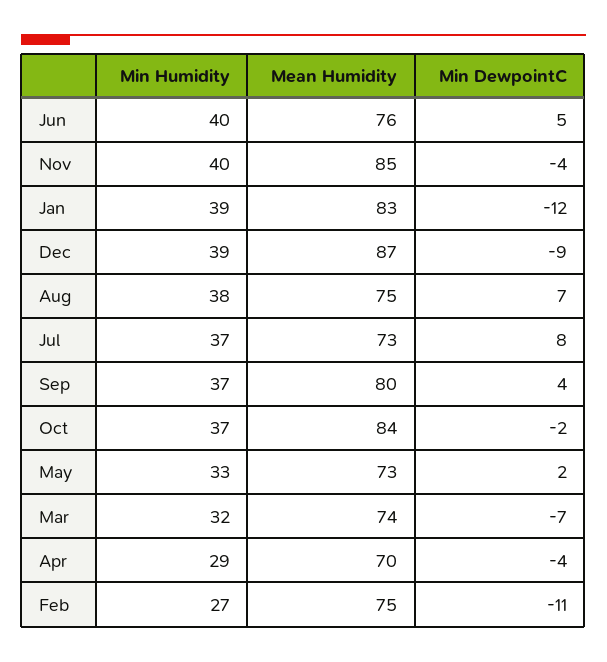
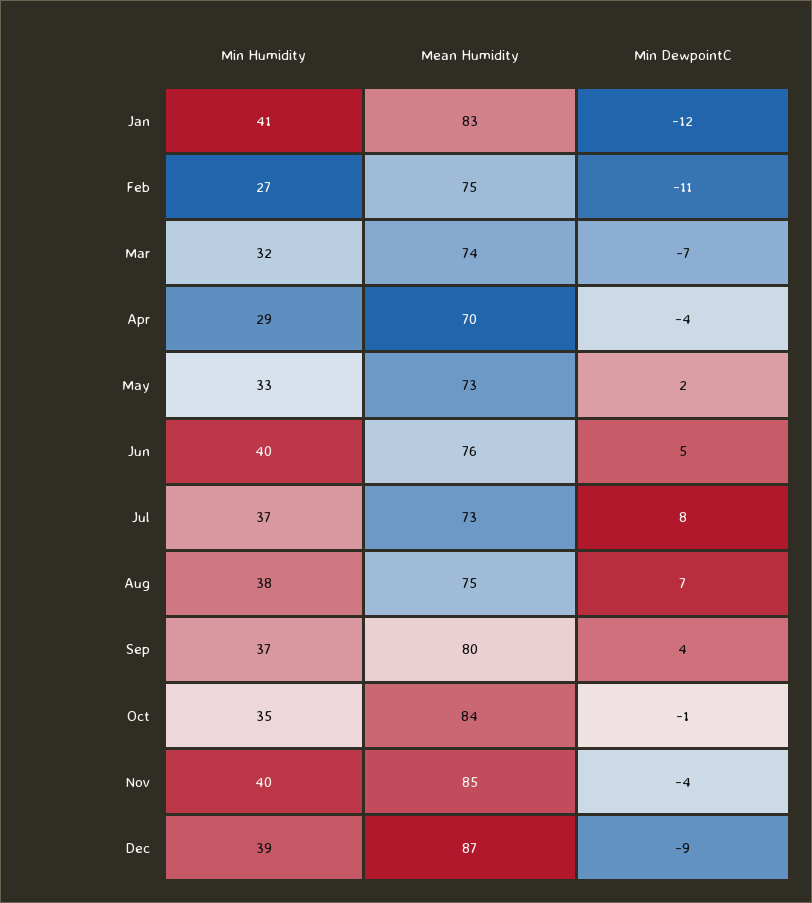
Min Humidity, Jan: 39 -> 41
Min Humidity, Oct: 37 -> 35
Min DewpointC, Oct: -2 -> -1

